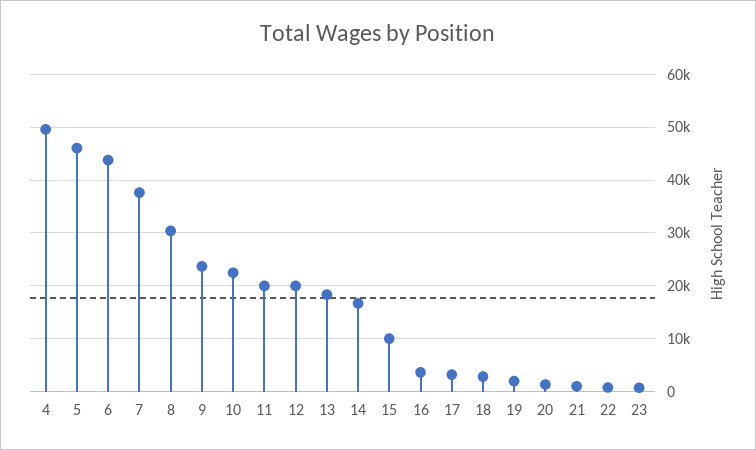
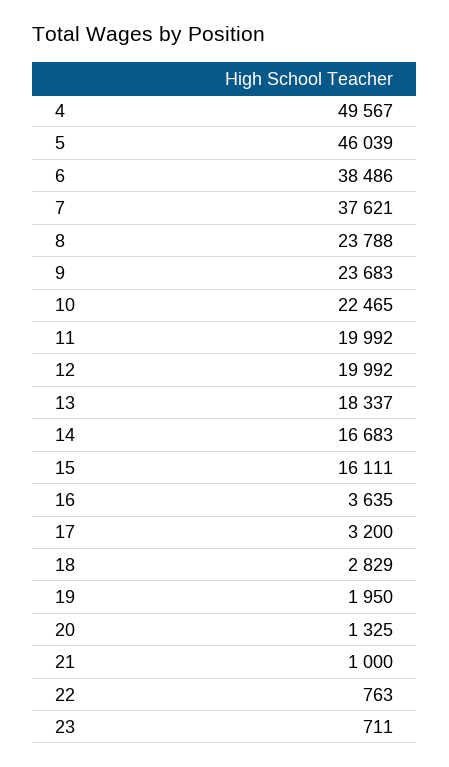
6: 44000 -> 38486
8: 30000 -> 23788
15: 10000 -> 16111

